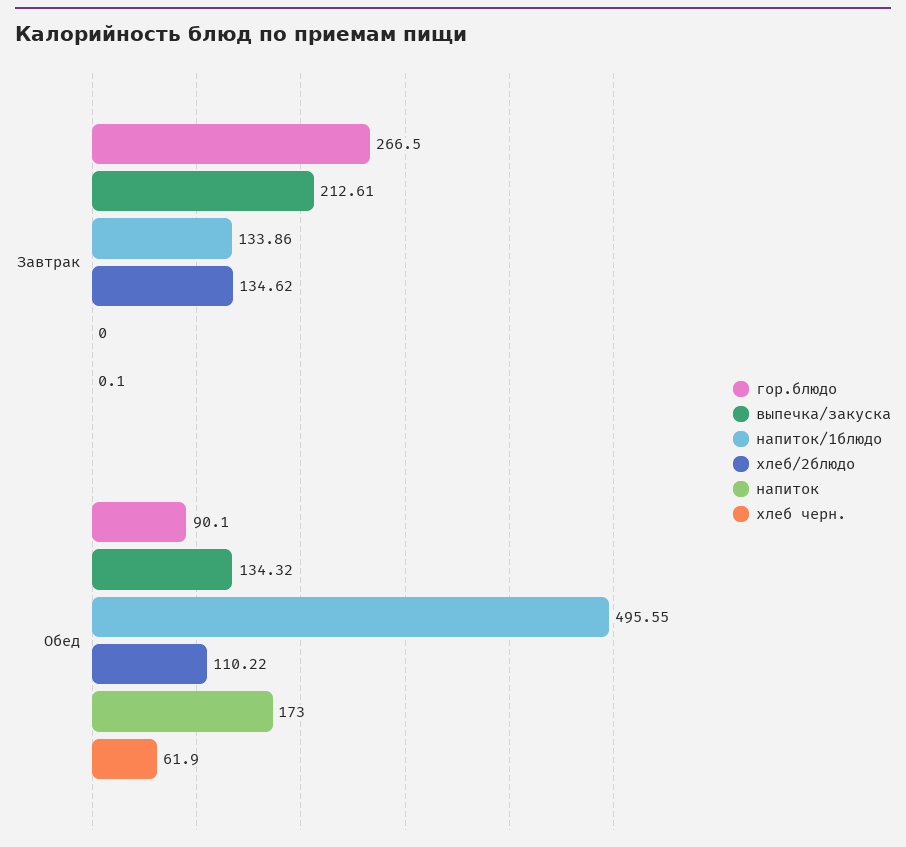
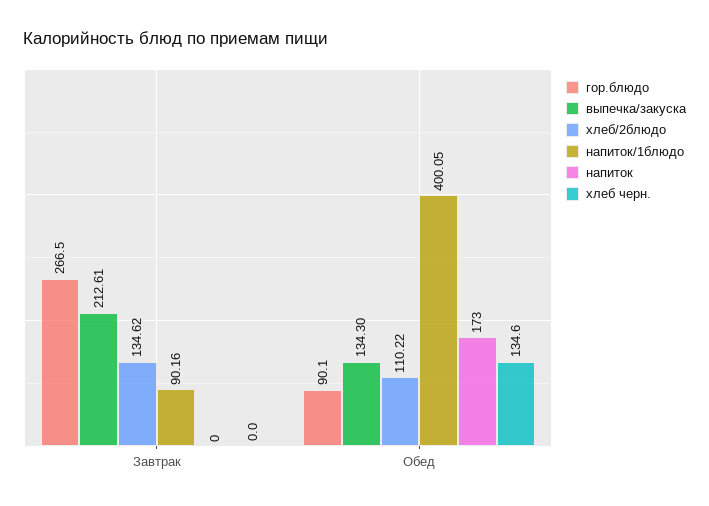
напиток/1блюдо, Завтрак: 133.86 -> 90.16
хлеб черн., Завтрак: 0.1 -> 0
выпечка/закуска, Обед: 134.32 -> 134.3
напиток/1блюдо, Обед: 495.55 -> 400.05
хлеб черн., Обед: 61.9 -> 134.6

